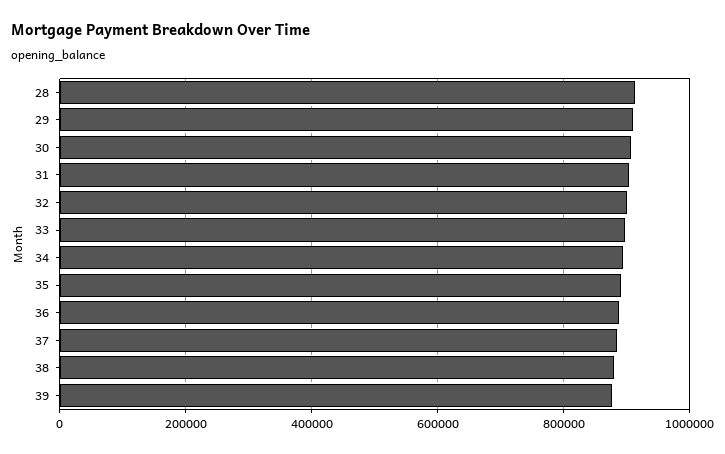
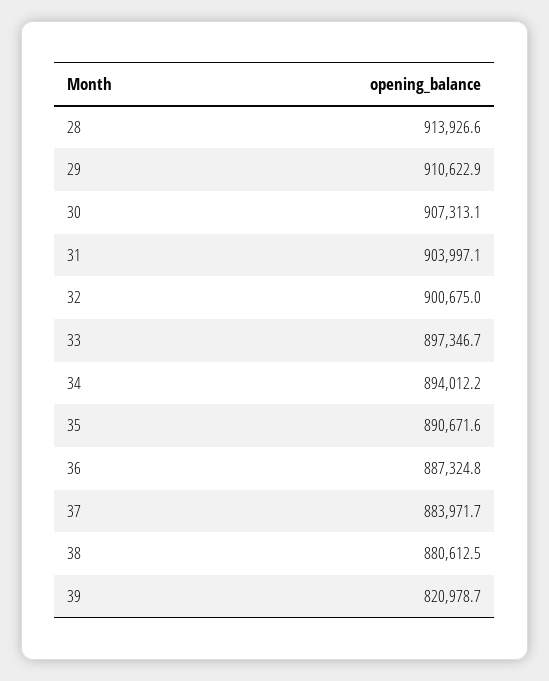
39: 880000 -> 820978.7

